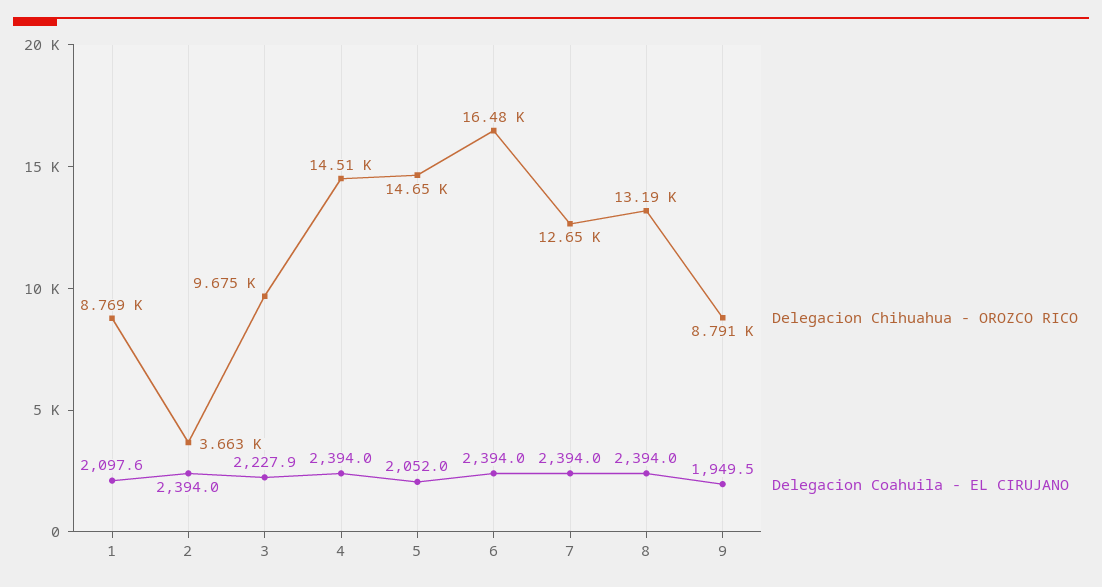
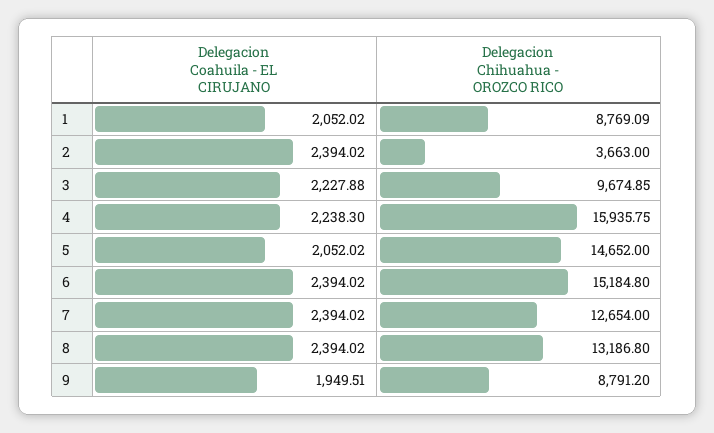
Delegacion Coahuila - EL CIRUJANO, 1: 2097.6 -> 2052.02
Delegacion Chihuahua - OROZCO RICO, 4: 14510 -> 15935.75
Delegacion Coahuila - EL CIRUJANO, 4: 2394 -> 2238.3
Delegacion Chihuahua - OROZCO RICO, 6: 16480 -> 15184.8

